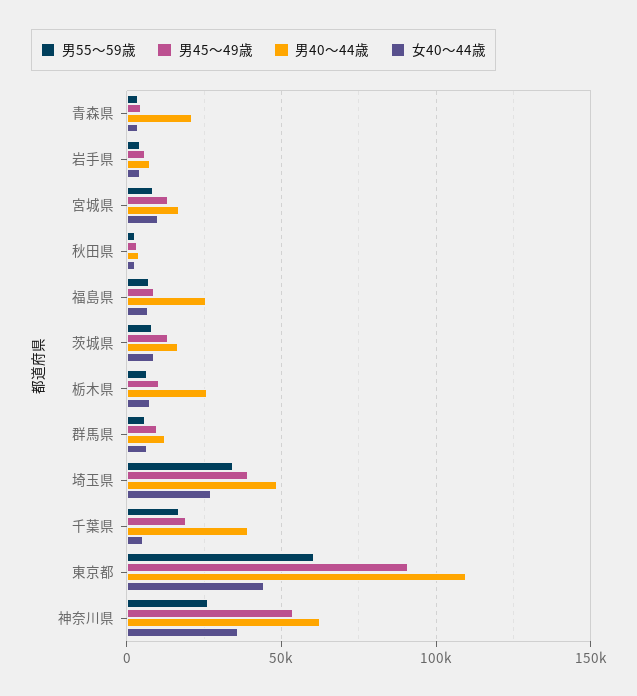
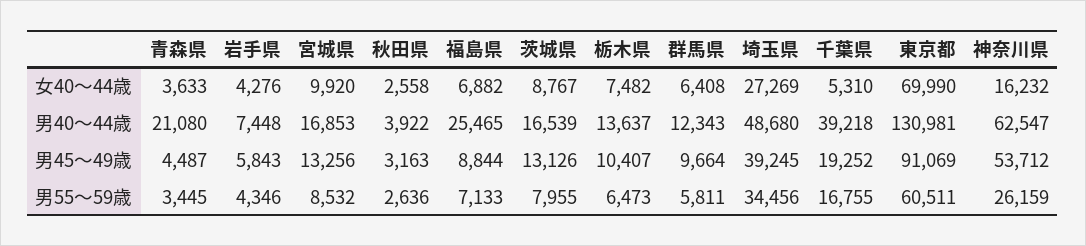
男40～44歳, 栃木県: 25000 -> 13637
男40～44歳, 東京都: 110000 -> 130981
女40～44歳, 東京都: 45000 -> 69990
女40～44歳, 神奈川県: 35000 -> 16232

